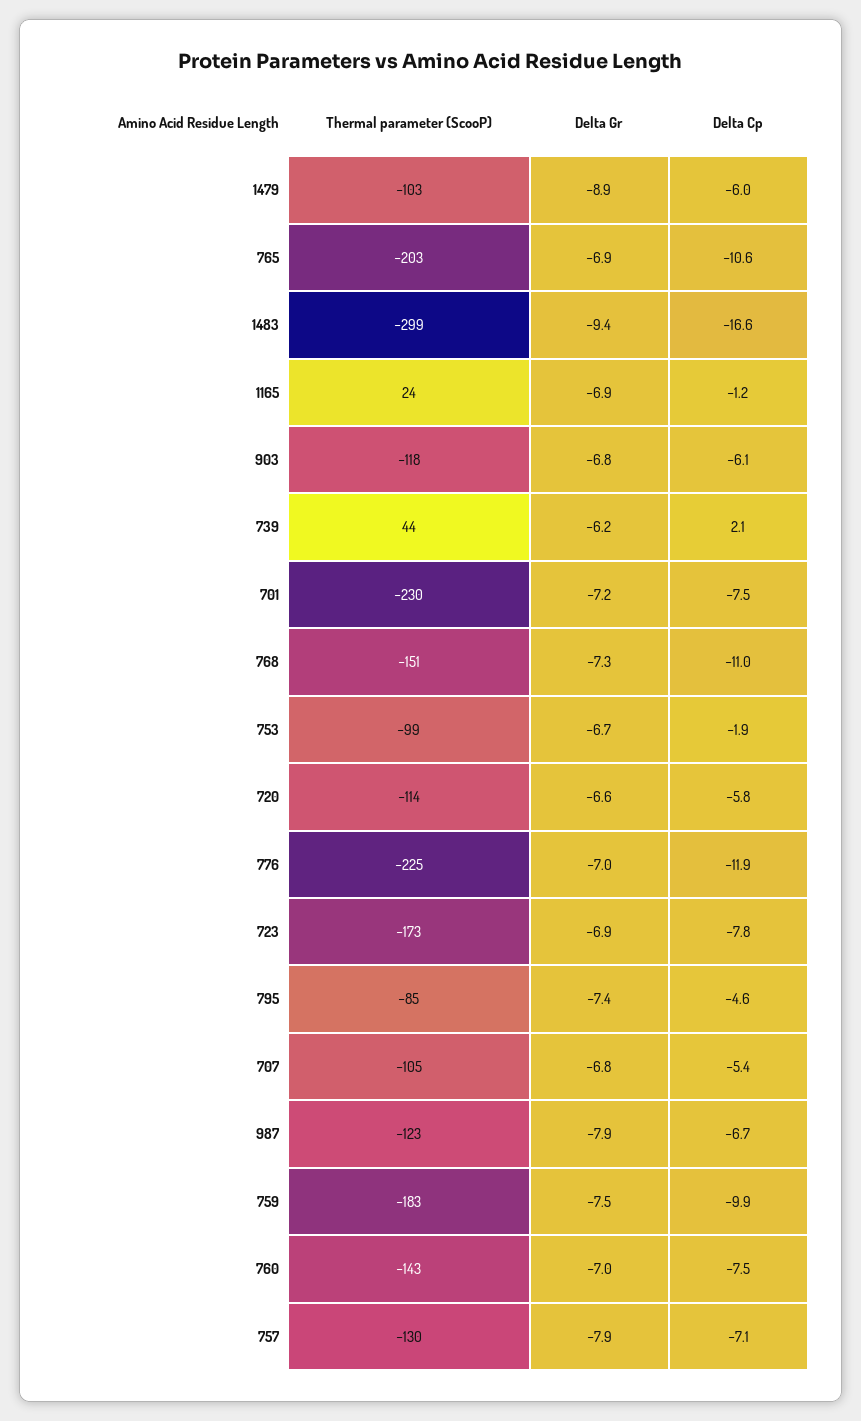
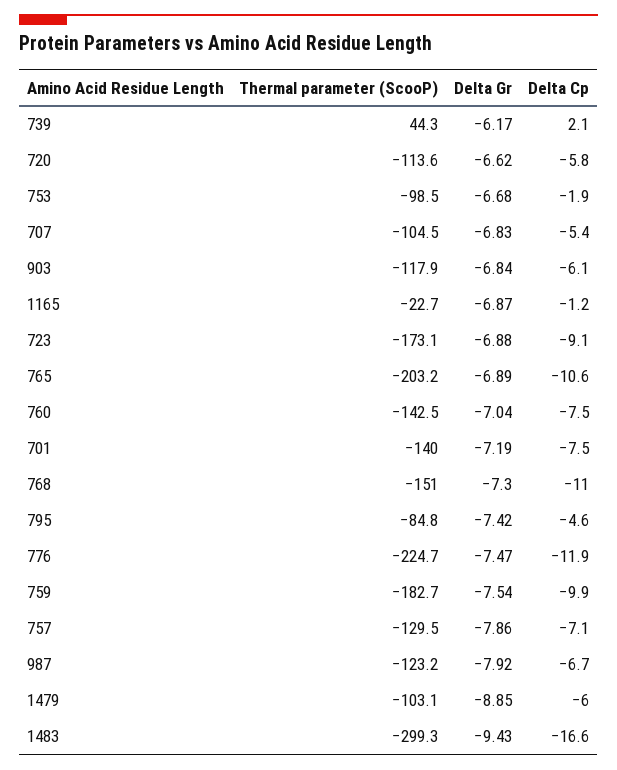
Thermal parameter (ScooP), 1165: 24 -> -22.7
Thermal parameter (ScooP), 701: -230 -> -140
Delta Gr, 776: -7 -> -7.47
Delta Cp, 723: -7.8 -> -9.1

